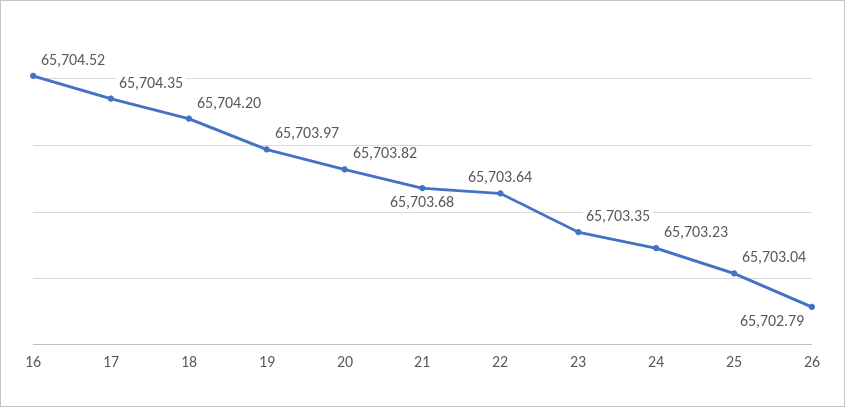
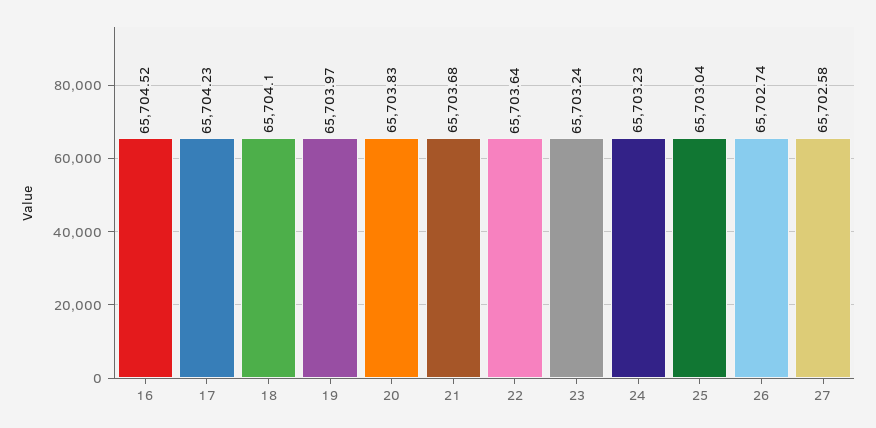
17: 65704.35 -> 65704.23
18: 65704.2 -> 65704.1
20: 65703.82 -> 65703.83
23: 65703.35 -> 65703.24
26: 65702.79 -> 65702.74
27: none -> 65702.58

